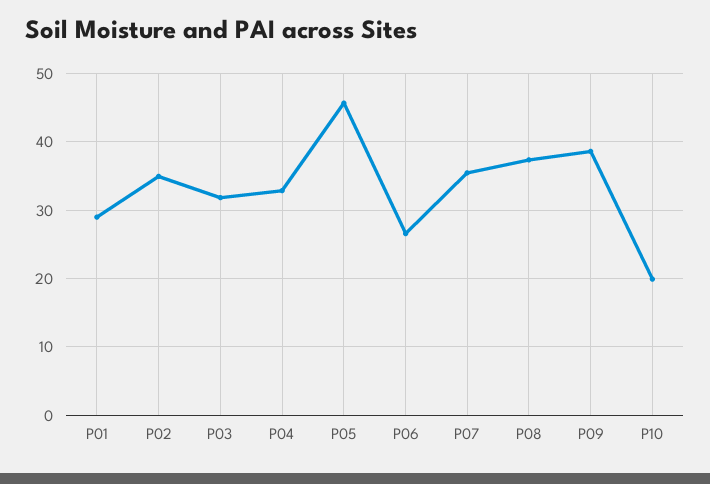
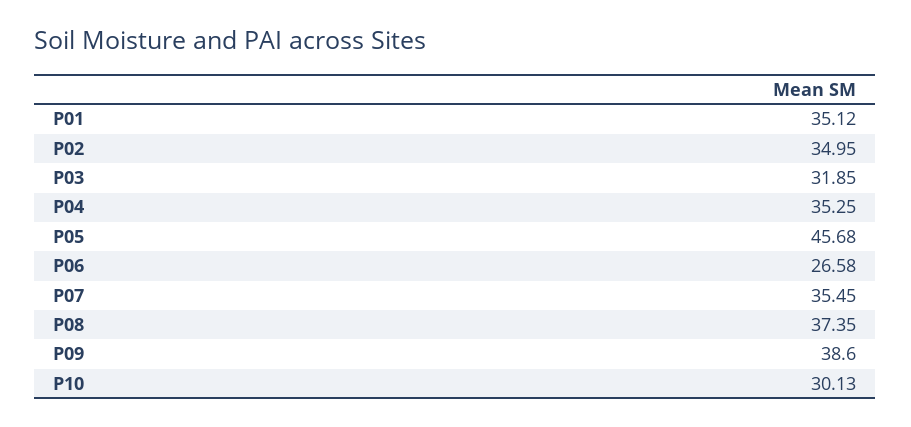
P01: 29 -> 35.12
P04: 33 -> 35.25
P10: 20 -> 30.13

